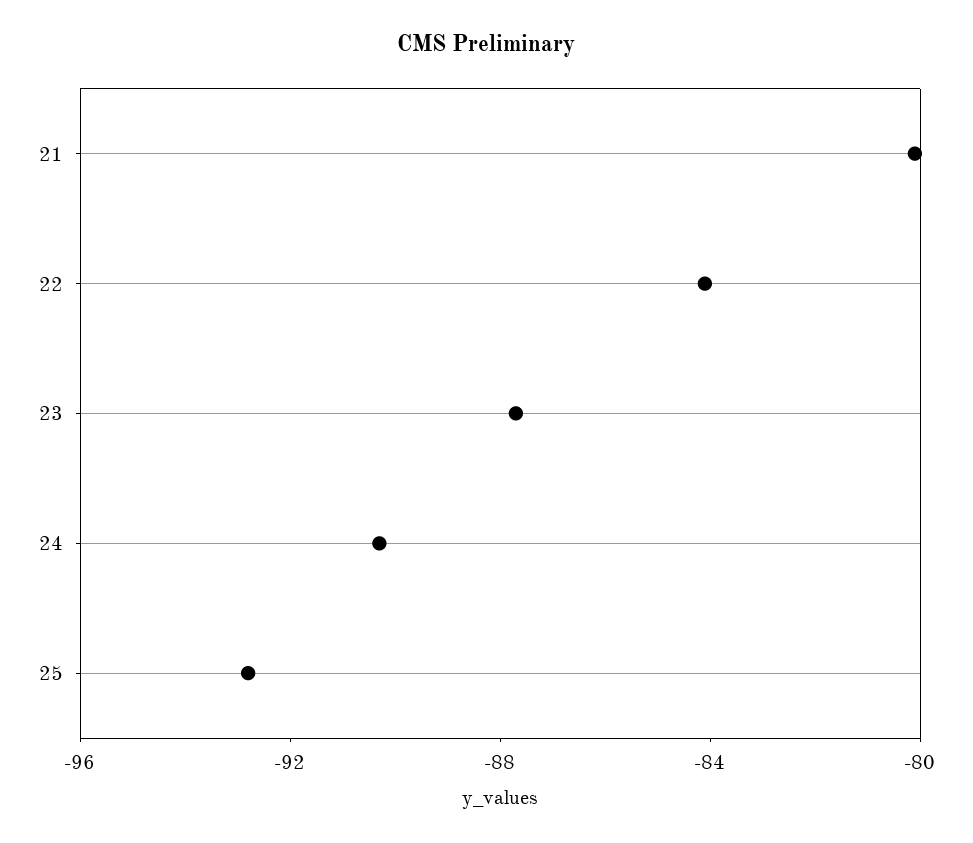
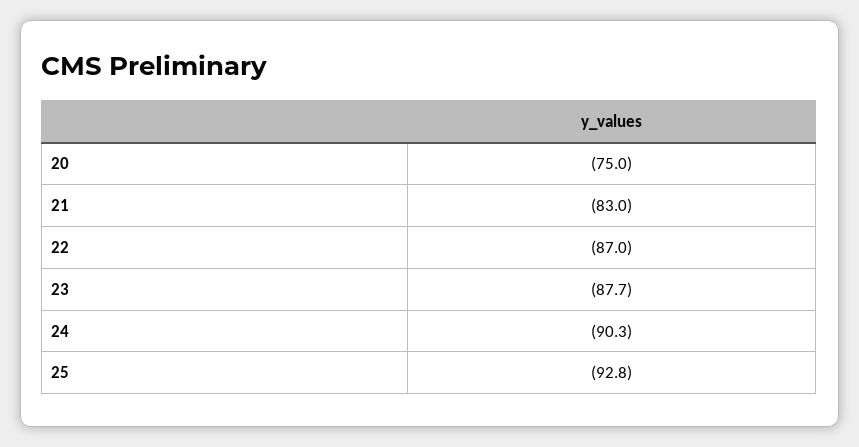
21: -80 -> -83
22: -84 -> -87
20: none -> -75

